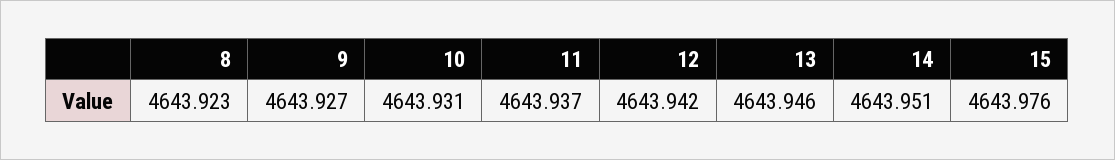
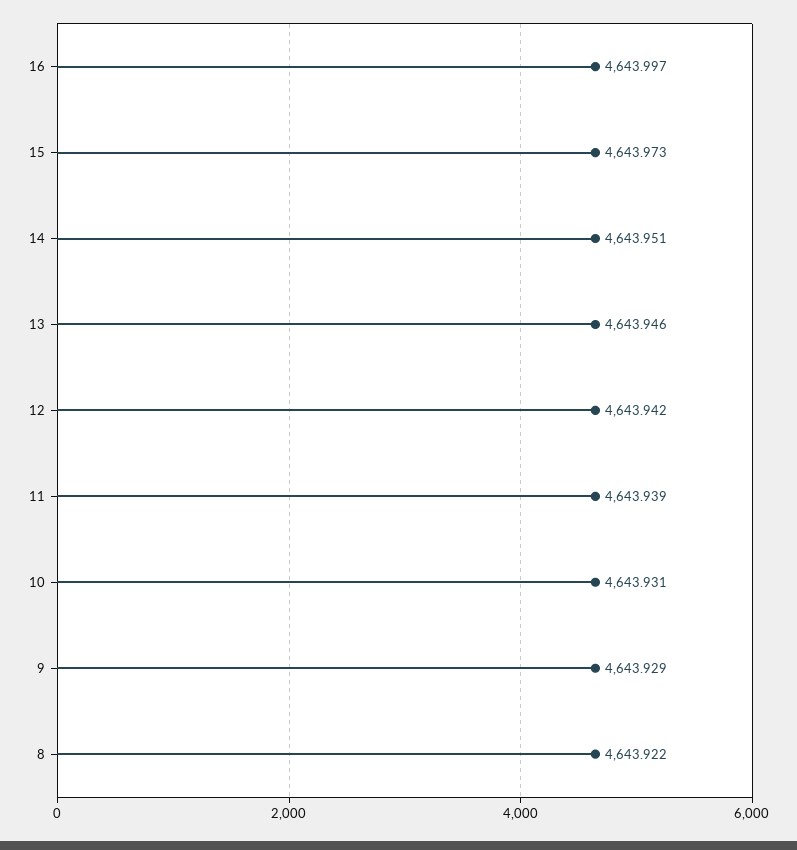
8: 4643.923 -> 4643.922
9: 4643.927 -> 4643.929
11: 4643.937 -> 4643.939
15: 4643.976 -> 4643.973
16: none -> 4643.997

